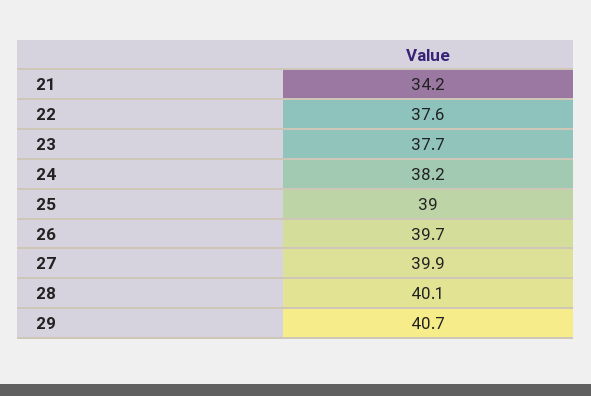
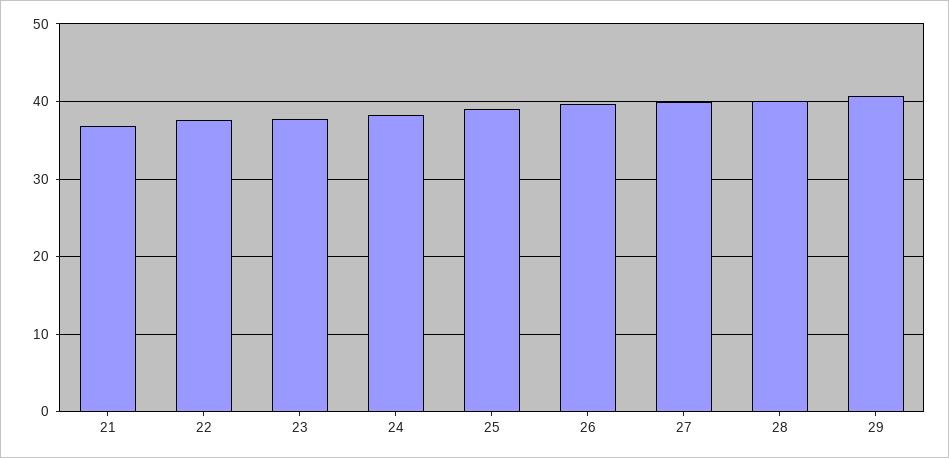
21: 34.2 -> 37

